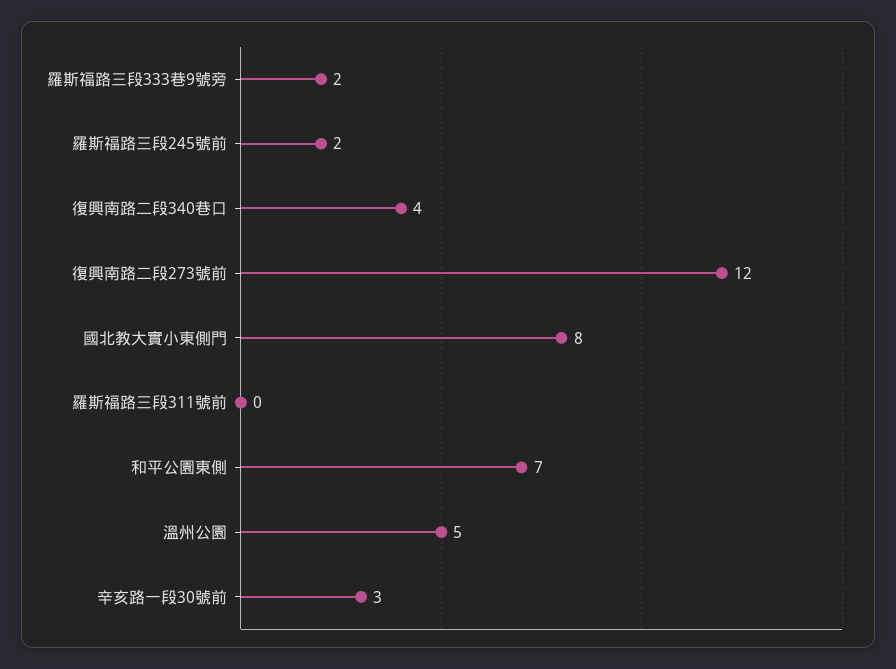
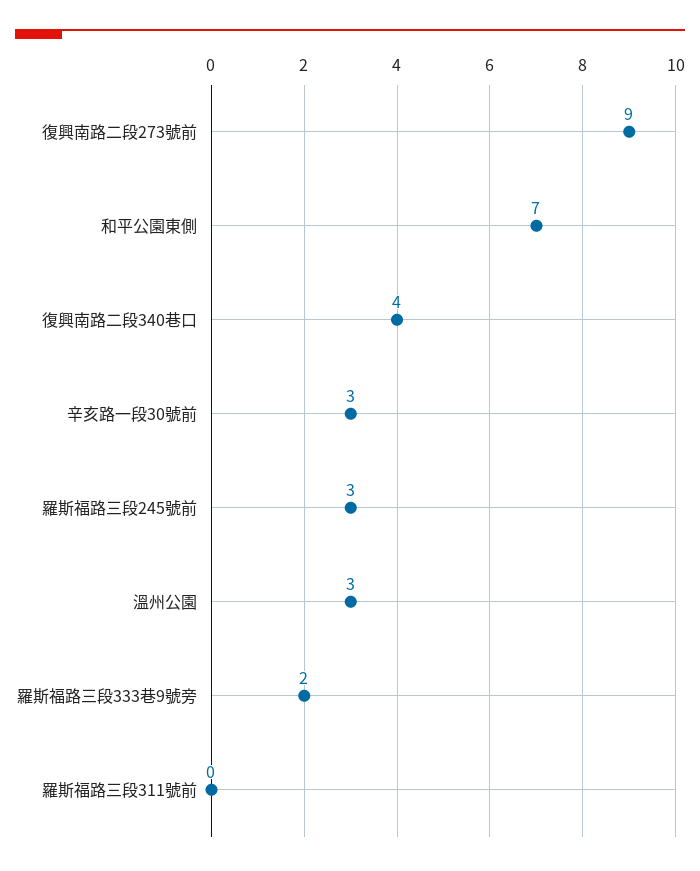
羅斯福路三段245號前: 2 -> 3
復興南路二段273號前: 12 -> 9
國北教大實小東側門: 8 -> none
溫州公園: 5 -> 3

